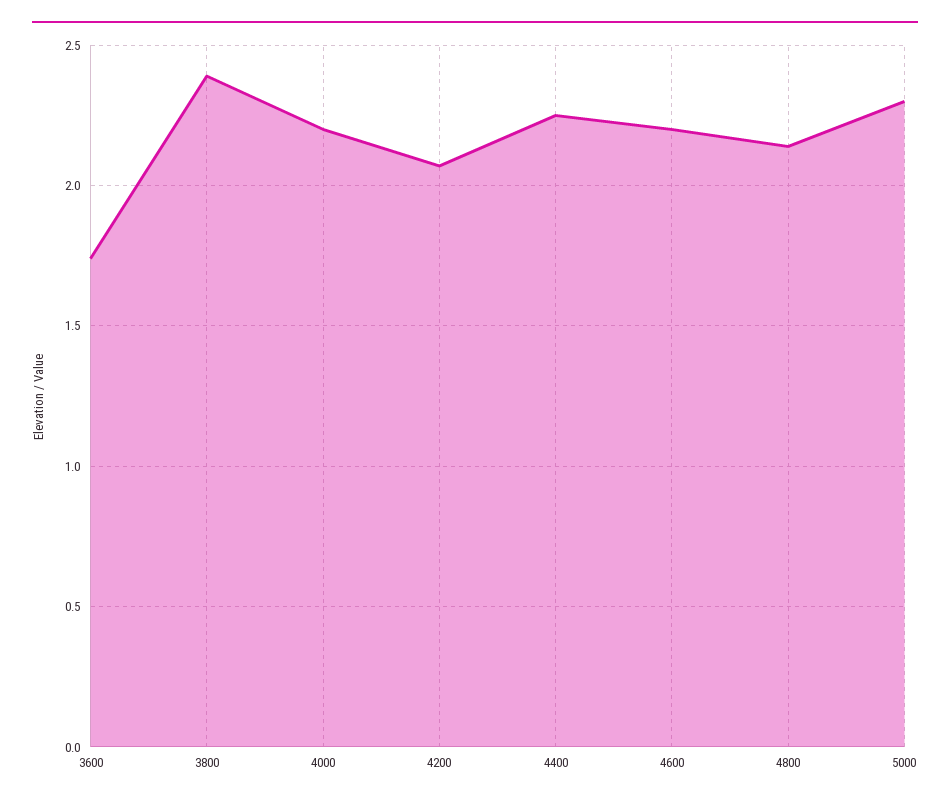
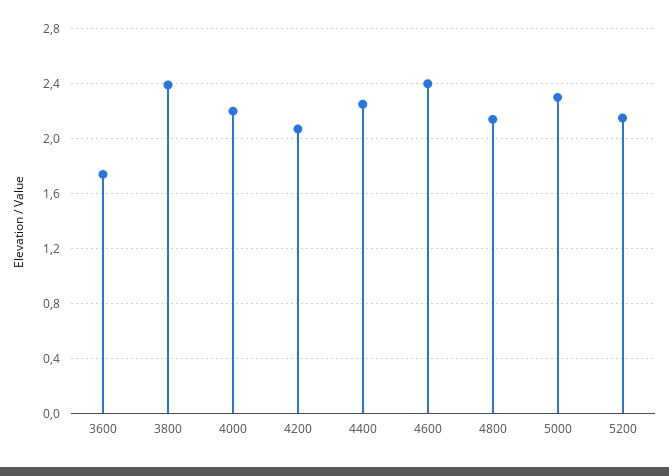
4600: 2.2 -> 2.4
5200: none -> 2.15

